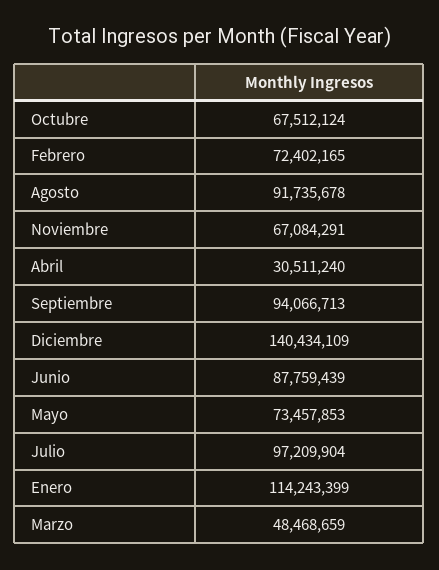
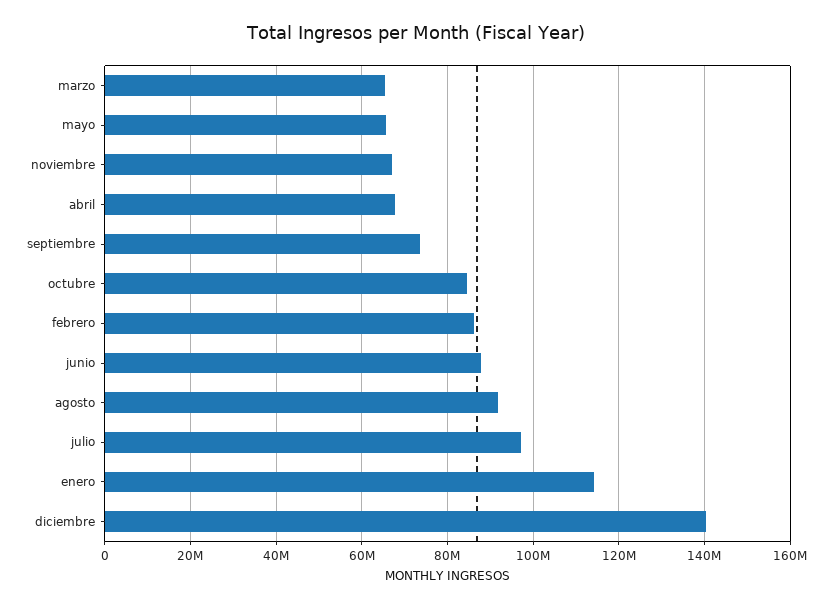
Octubre: 67512124 -> 84000000
Febrero: 72402165 -> 86000000
Abril: 30511240 -> 68000000
Septiembre: 94066713 -> 74000000
Mayo: 73457853 -> 66000000
Marzo: 48468659 -> 66000000

